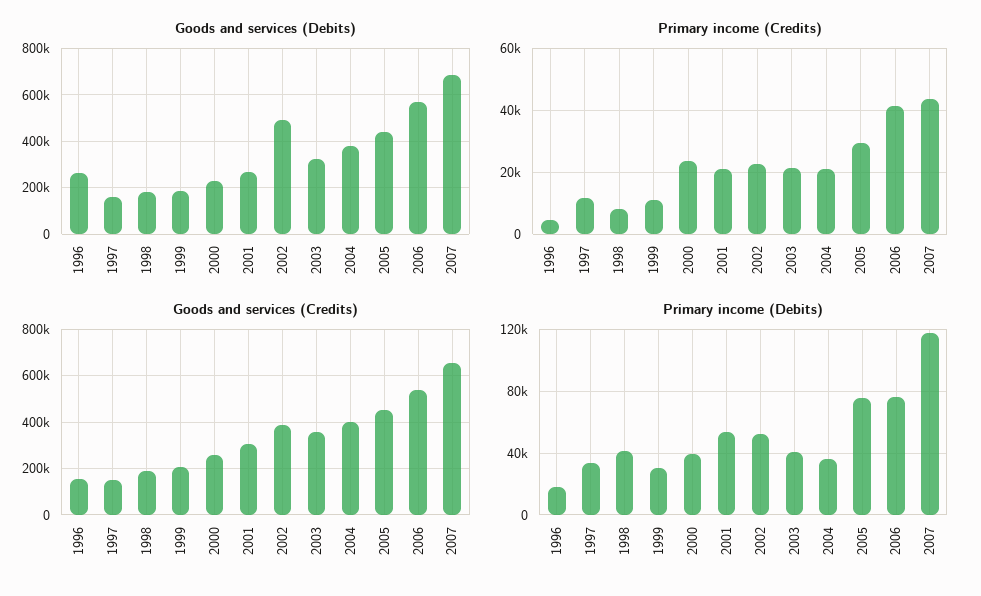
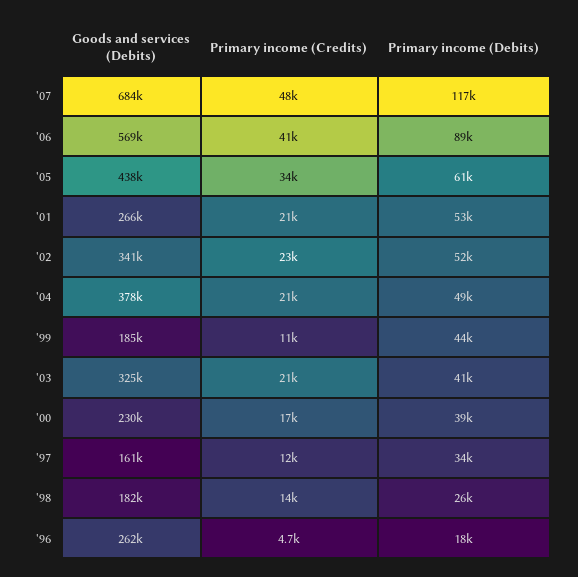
Goods and services (Debits), 2002: 500000 -> 341000
Primary income (Credits), 1998: 8000 -> 14000
Primary income (Credits), 2000: 24000 -> 17000
Primary income (Credits), 2005: 30000 -> 34000
Primary income (Credits), 2007: 44000 -> 48000
Goods and services (Credits), 1996: 150000 -> none
Goods and services (Credits), 1997: 150000 -> none
Goods and services (Credits), 1998: 200000 -> none
Goods and services (Credits), 1999: 200000 -> none
Goods and services (Credits), 2000: 250000 -> none
Goods and services (Credits), 2001: 300000 -> none
Goods and services (Credits), 2002: 400000 -> none
Goods and services (Credits), 2003: 350000 -> none
Goods and services (Credits), 2004: 400000 -> none
Goods and services (Credits), 2005: 450000 -> none
Goods and services (Credits), 2006: 550000 -> none
Goods and services (Credits), 2007: 650000 -> none
Primary income (Debits), 1998: 40000 -> 26000
Primary income (Debits), 1999: 30000 -> 44000
Primary income (Debits), 2004: 35000 -> 49000
Primary income (Debits), 2005: 75000 -> 61000
Primary income (Debits), 2006: 75000 -> 89000

